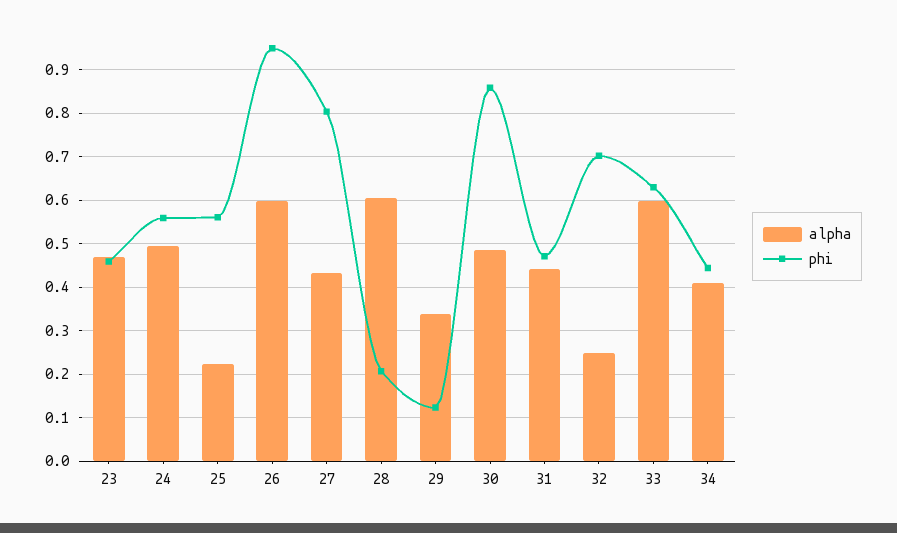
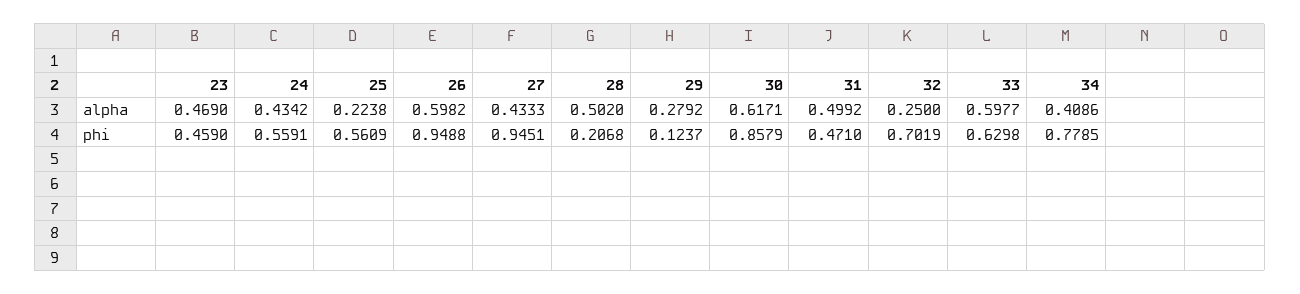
alpha, 24: 0.5 -> 0.4342
phi, 27: 0.8 -> 0.9451
alpha, 28: 0.6 -> 0.502
alpha, 29: 0.34 -> 0.2792
alpha, 30: 0.48 -> 0.6171
alpha, 31: 0.44 -> 0.4992
phi, 34: 0.44 -> 0.7785

